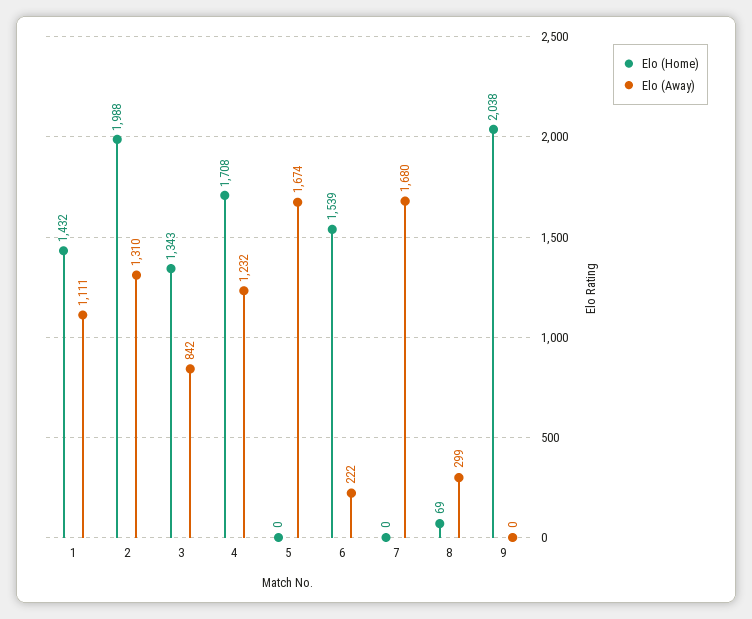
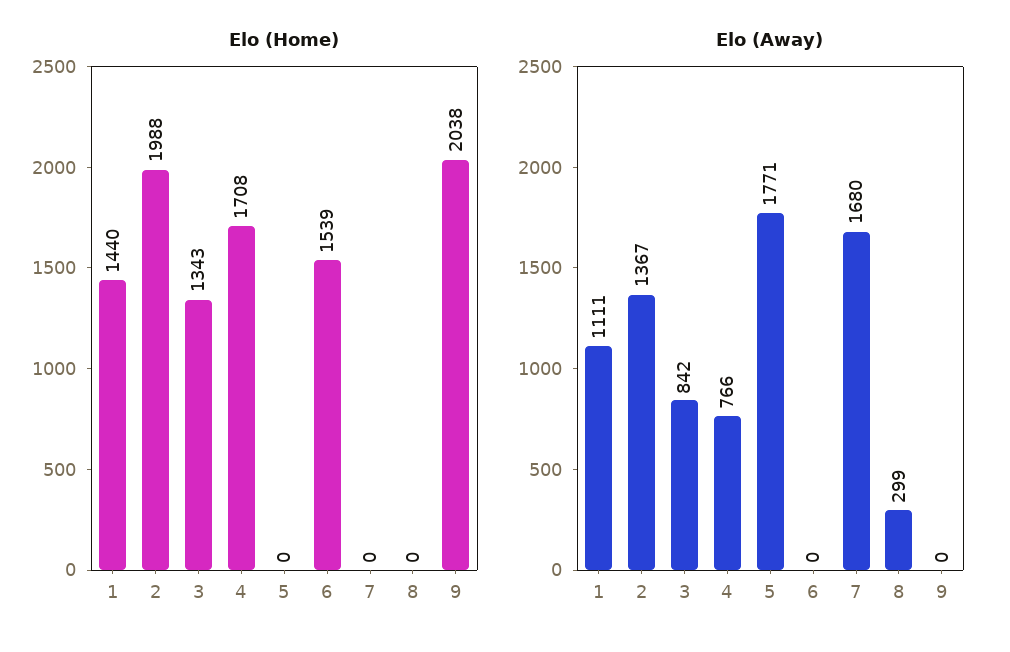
Elo (Home), 1: 1432 -> 1440
Elo (Away), 2: 1310 -> 1367
Elo (Away), 4: 1232 -> 766
Elo (Away), 5: 1674 -> 1771
Elo (Away), 6: 222 -> 0
Elo (Home), 8: 69 -> 0

